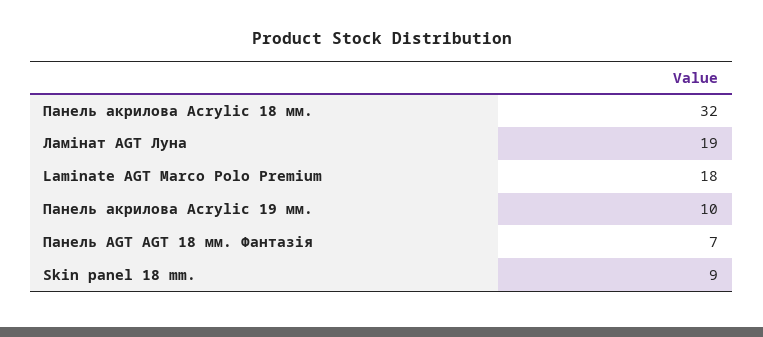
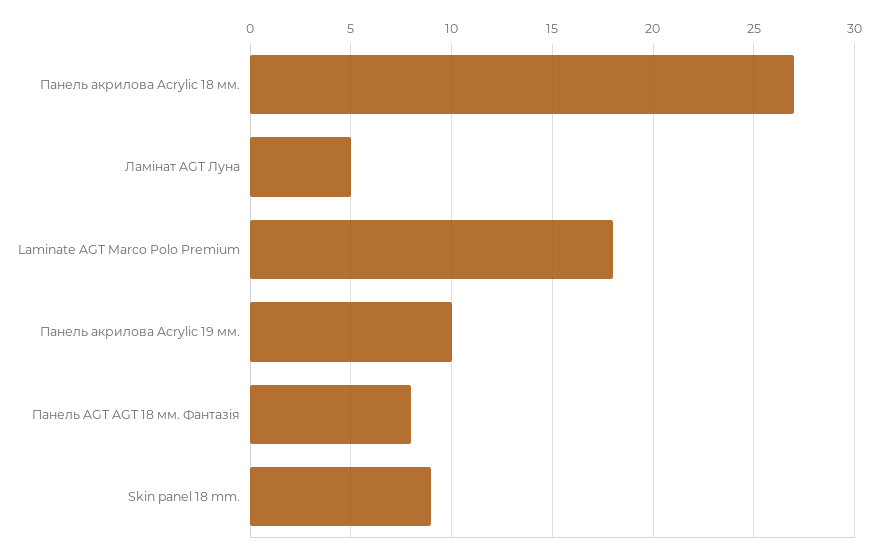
Панель акрилова Acrylic 18 мм.: 32 -> 27
Ламінат AGT Луна: 19 -> 5
Панель AGT AGT 18 мм. Фантазія: 7 -> 8

